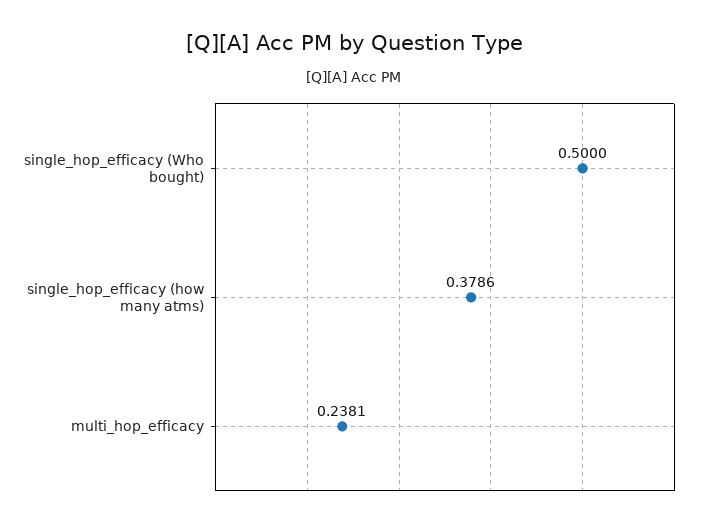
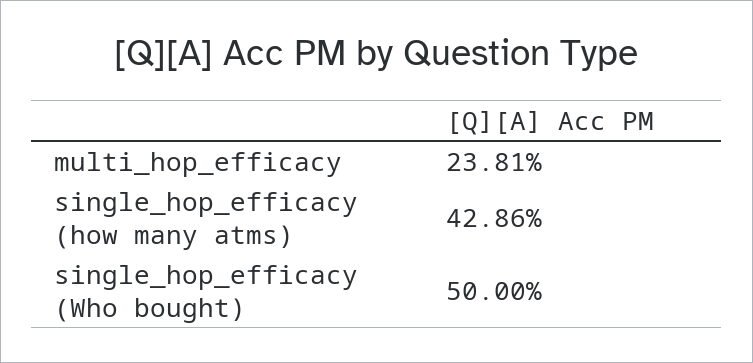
single_hop_efficacy (how many atms): 0.3786 -> 0.4286

